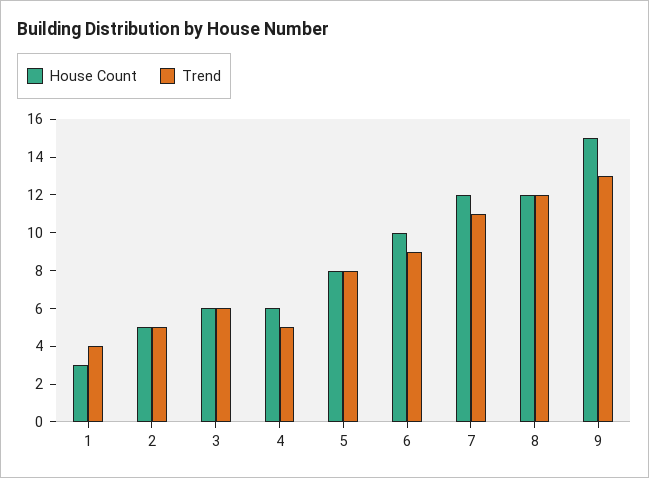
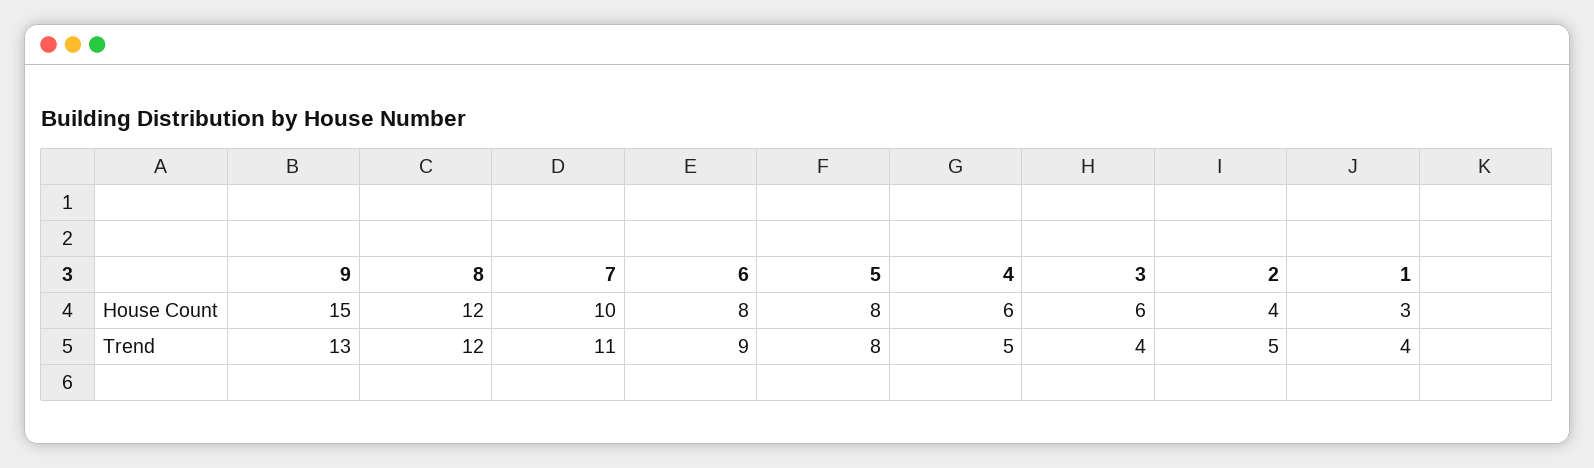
House Count, 2: 5 -> 4
Trend, 3: 6 -> 4
House Count, 6: 10 -> 8
House Count, 7: 12 -> 10

